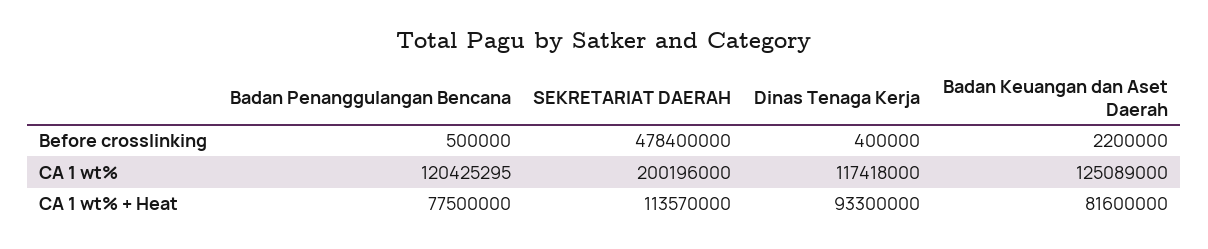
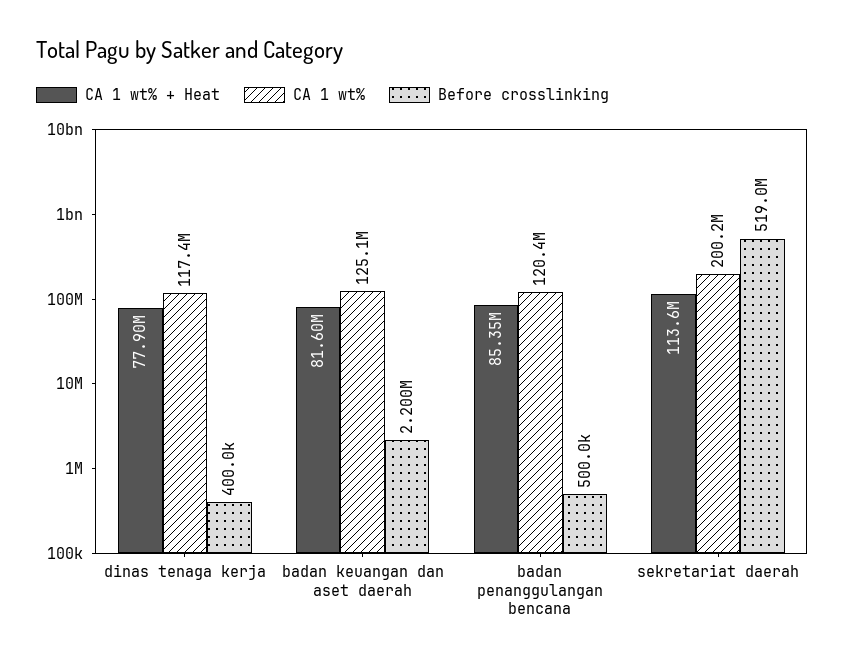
Before crosslinking, SEKRETARIAT DAERAH: 478400000 -> 519000000
CA 1 wt% + Heat, Badan Penanggulangan Bencana: 77500000 -> 85350000
CA 1 wt% + Heat, Dinas Tenaga Kerja: 93300000 -> 77900000

